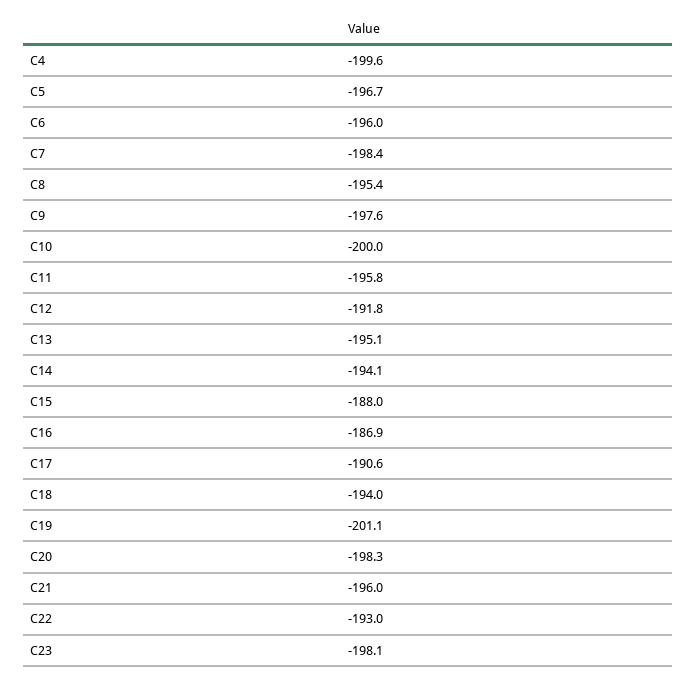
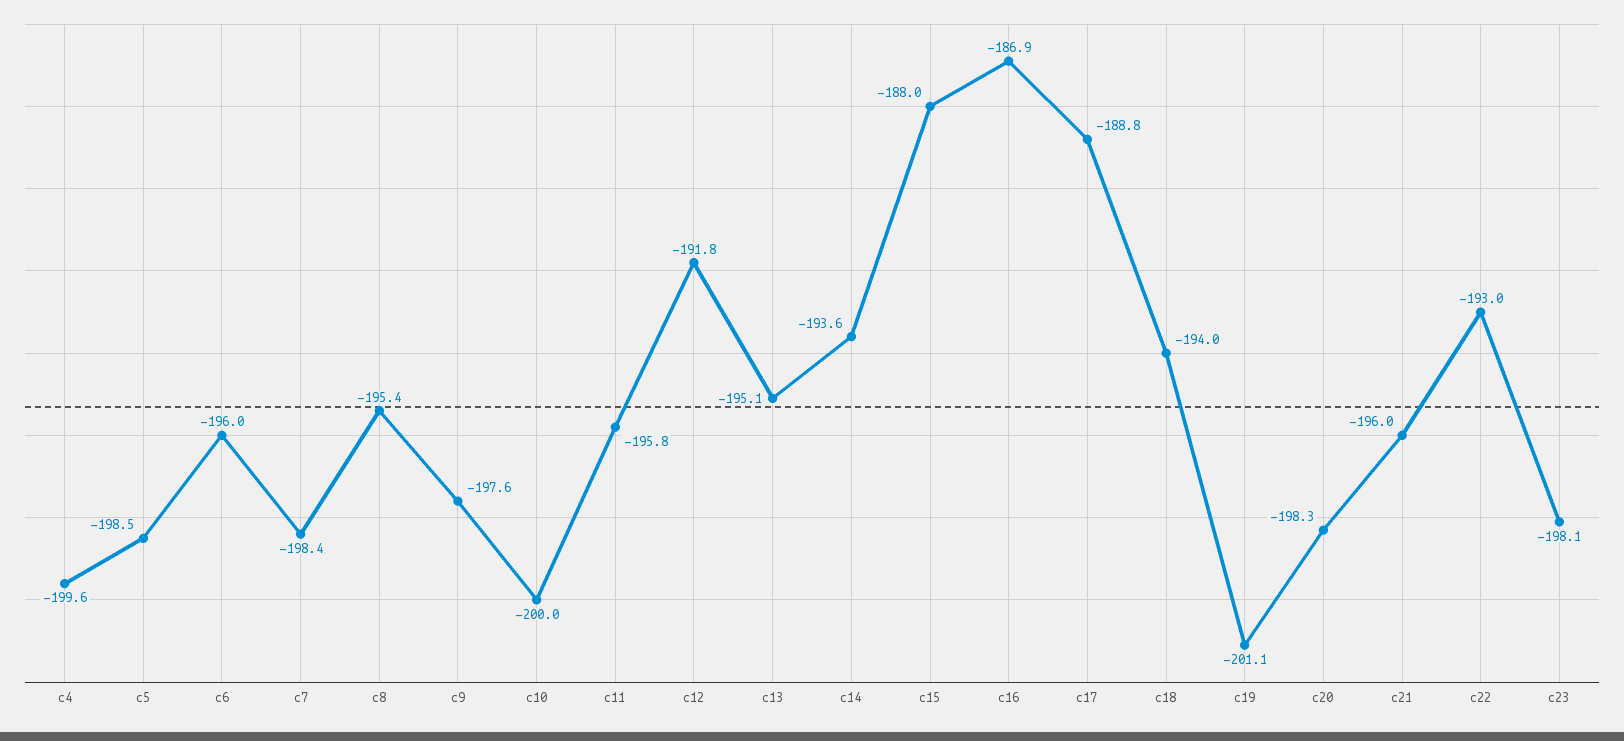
C5: -196.7 -> -198.5
C14: -194.1 -> -193.6
C17: -190.6 -> -188.8

